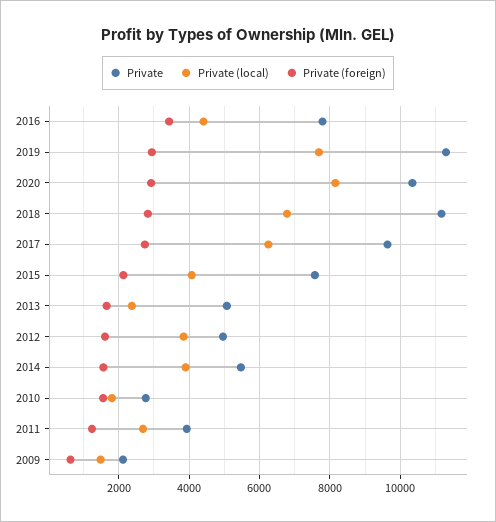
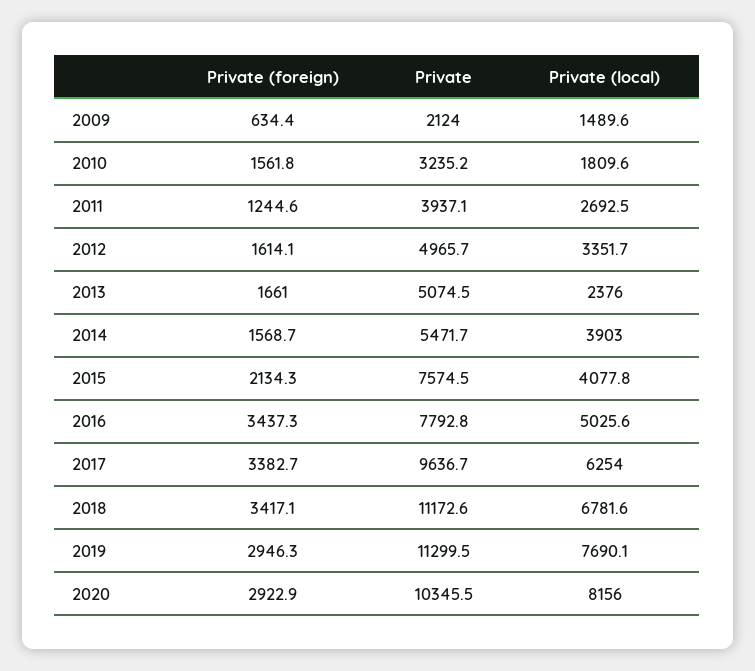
Private (local), 2016: 4400 -> 5025.6
Private (foreign), 2018: 2800 -> 3417.1
Private (foreign), 2017: 2800 -> 3382.7
Private (local), 2012: 3800 -> 3351.7
Private, 2010: 2800 -> 3235.2

